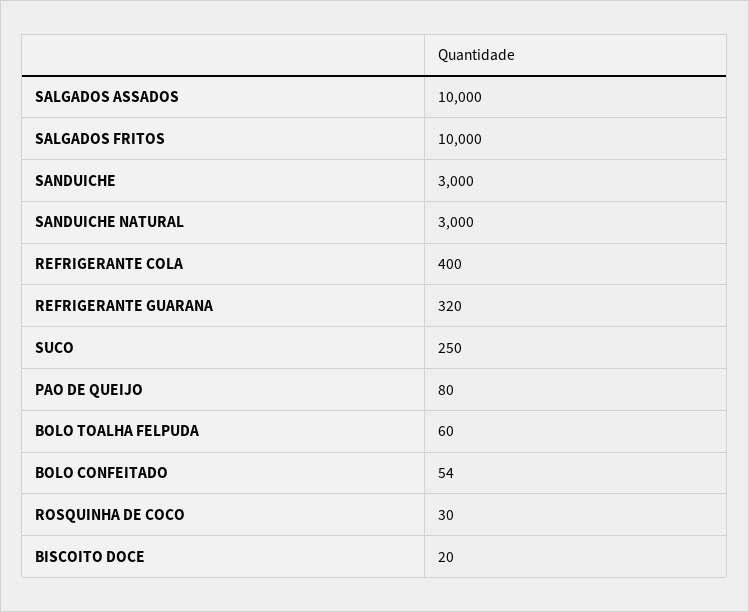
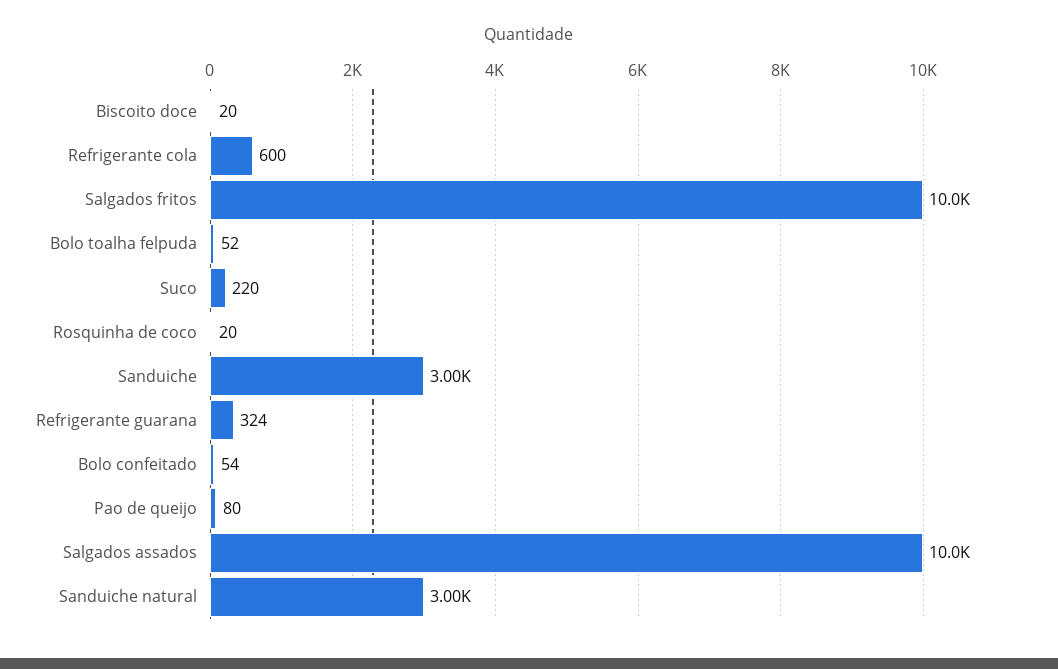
REFRIGERANTE COLA: 400 -> 600
REFRIGERANTE GUARANA: 320 -> 324
SUCO: 250 -> 220
BOLO TOALHA FELPUDA: 60 -> 52
ROSQUINHA DE COCO: 30 -> 20

